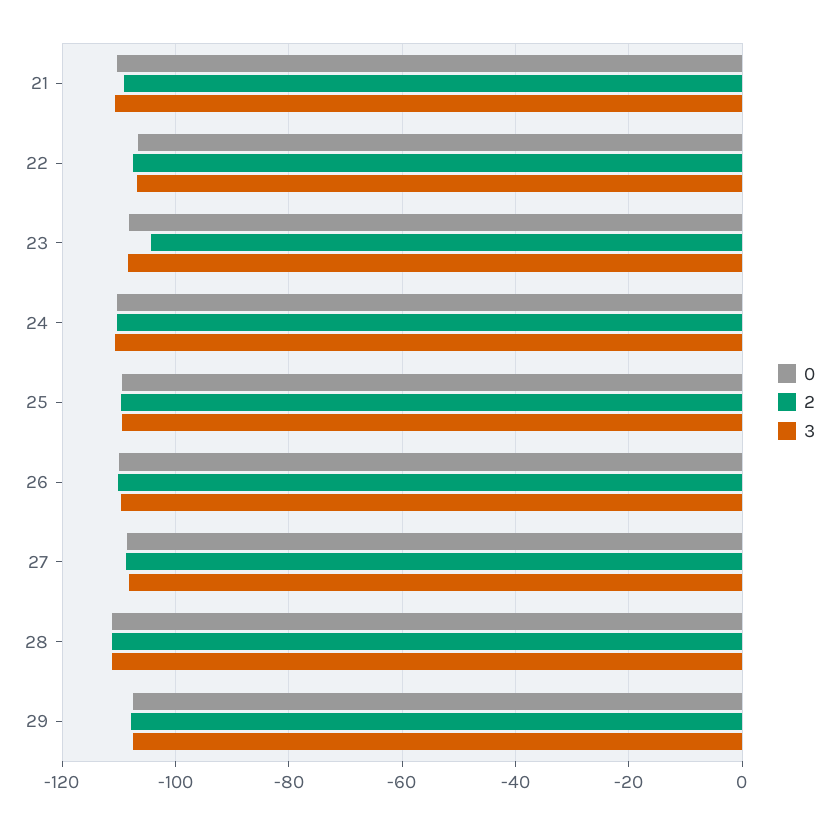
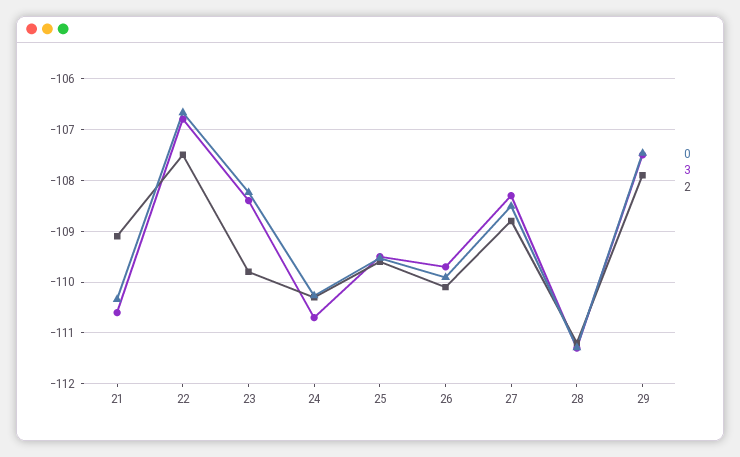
2, 23: -104 -> -109.8

